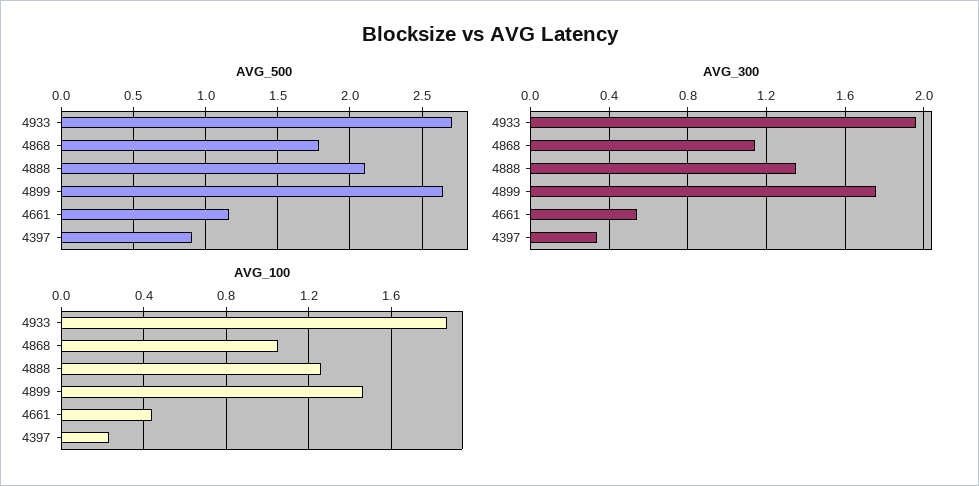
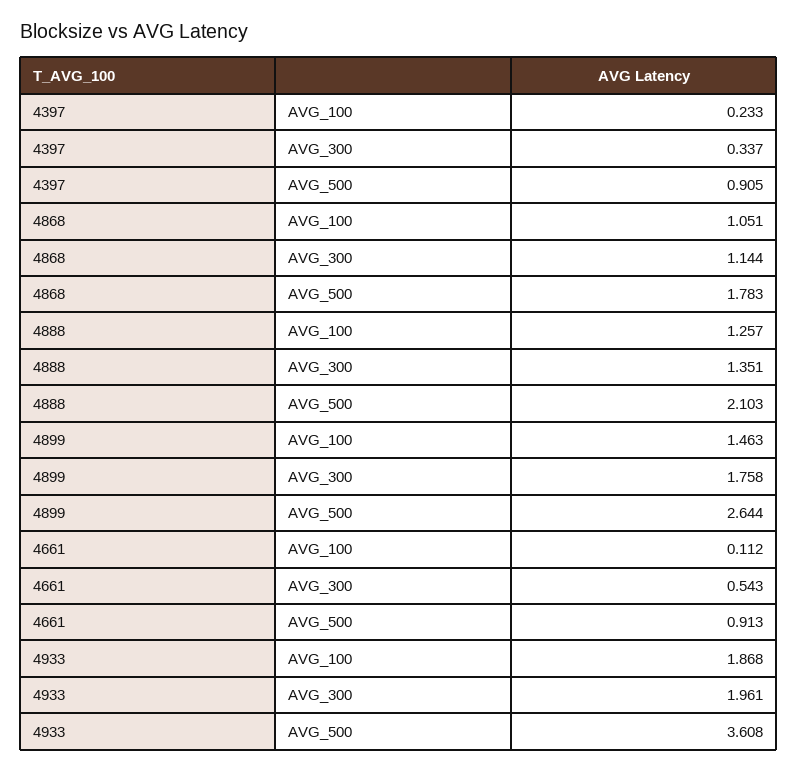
AVG_500, 4933: 2.7 -> 3.608
AVG_500, 4661: 1.15 -> 0.913
AVG_100, 4661: 0.45 -> 0.112

